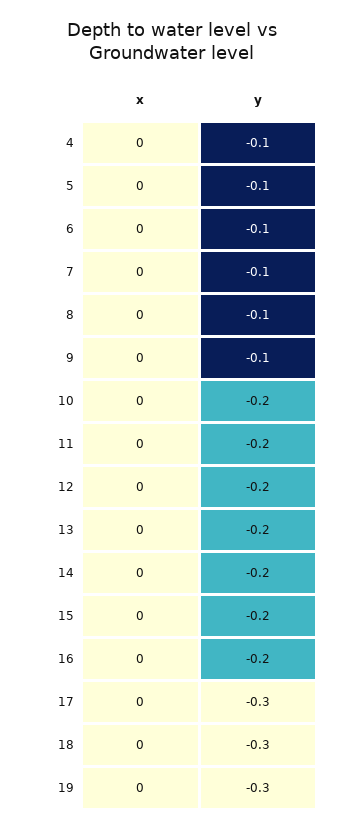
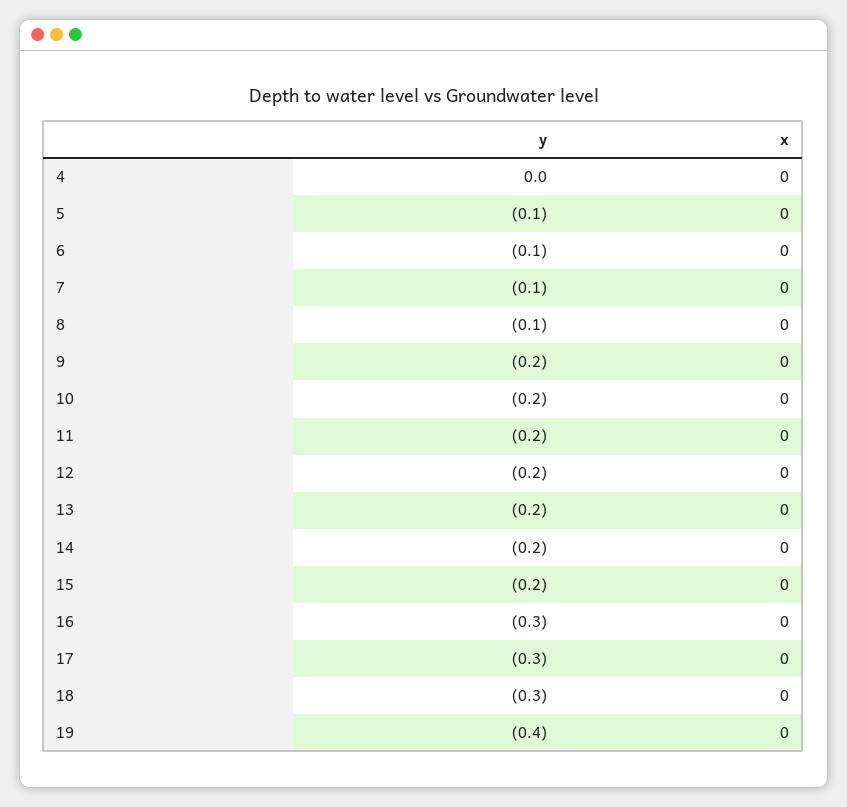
y, 4: -0.1 -> 0
y, 9: -0.1 -> -0.2
y, 16: -0.2 -> -0.3
y, 19: -0.3 -> -0.4

